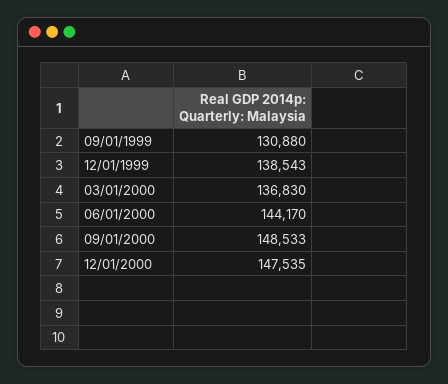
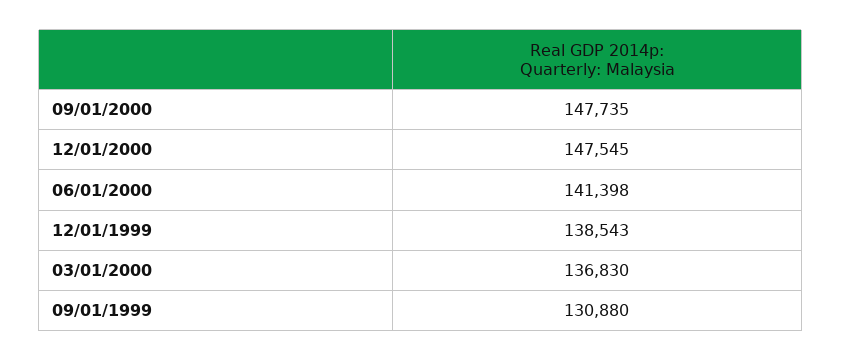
06/01/2000: 144170 -> 141398
09/01/2000: 148533 -> 147735
12/01/2000: 147535 -> 147545

